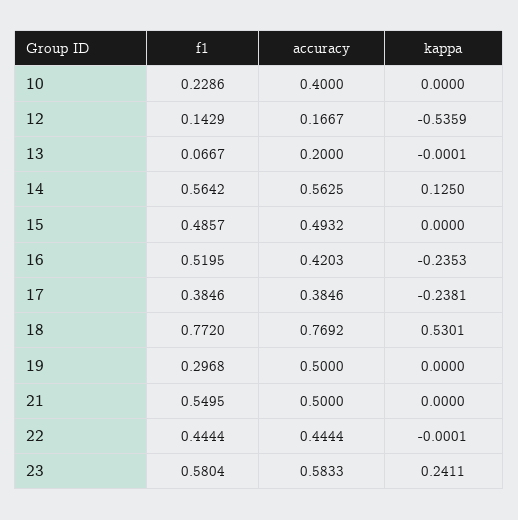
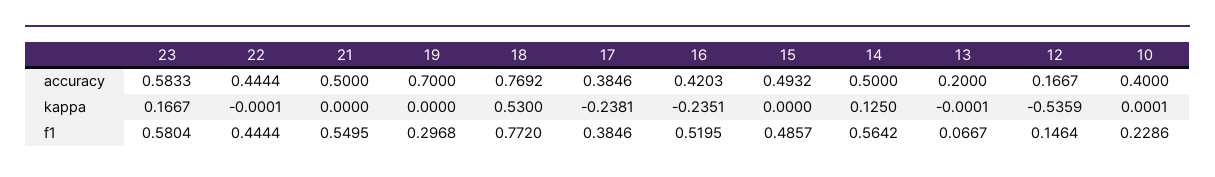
kappa, 10: 0 -> 0.0001
f1, 12: 0.1429 -> 0.1464
accuracy, 14: 0.5625 -> 0.5
kappa, 16: -0.2353 -> -0.2351
kappa, 18: 0.5301 -> 0.53
accuracy, 19: 0.5 -> 0.7
kappa, 23: 0.2411 -> 0.1667

